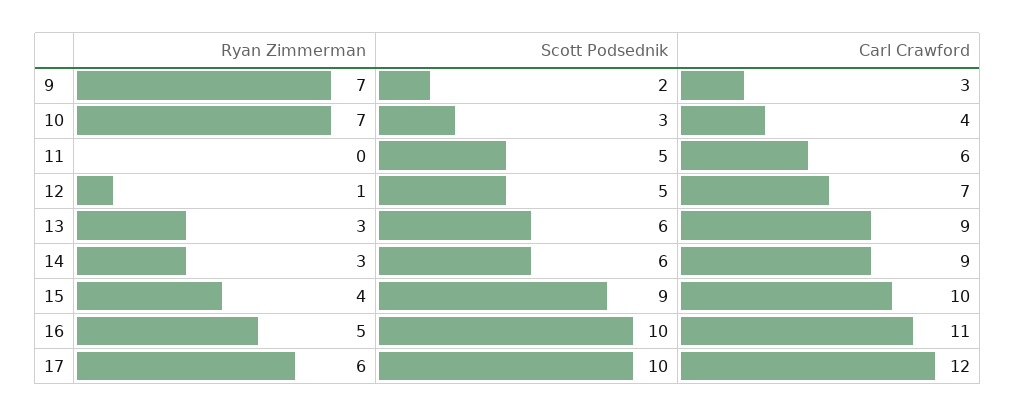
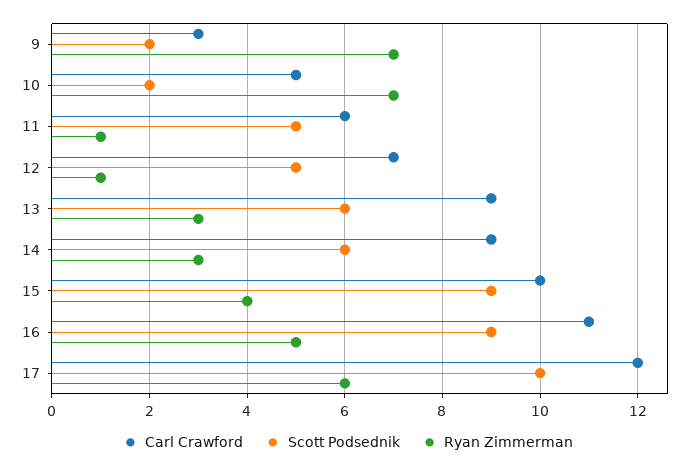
Scott Podsednik, 10: 3 -> 2
Carl Crawford, 10: 4 -> 5
Ryan Zimmerman, 11: 0 -> 1
Scott Podsednik, 16: 10 -> 9

